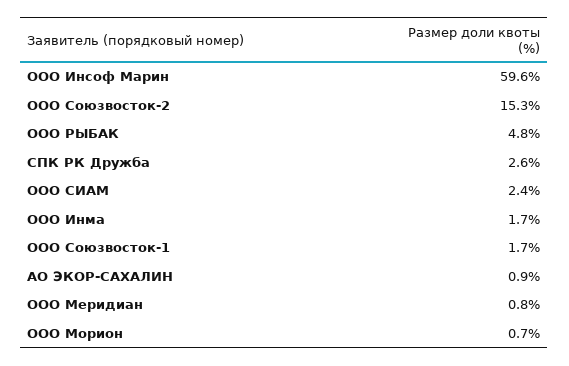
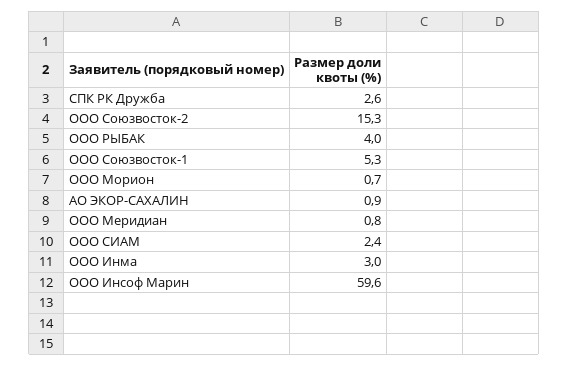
ООО РЫБАК: 4.8 -> 4
ООО Инма: 1.7 -> 3
ООО Союзвосток-1: 1.7 -> 5.3

